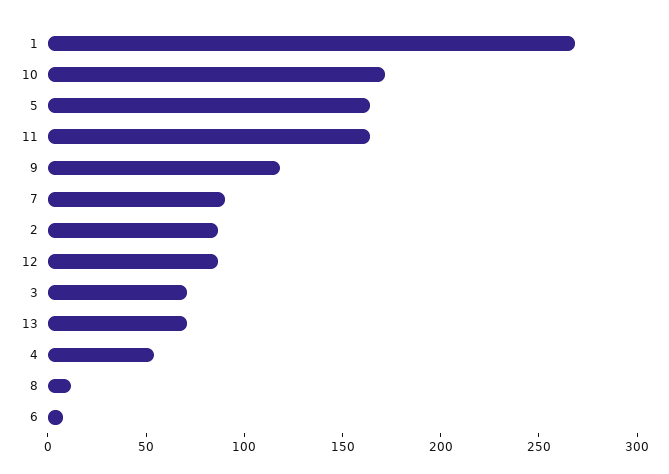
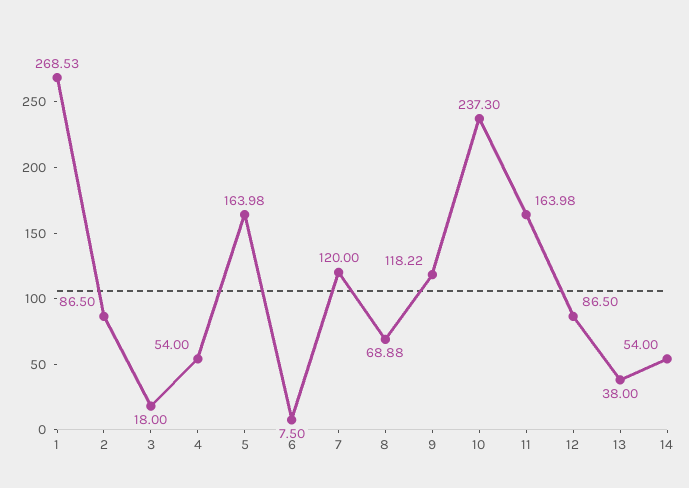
10: 170 -> 237.3
7: 90 -> 120
3: 70 -> 18
13: 70 -> 38
8: 10 -> 68.88
14: none -> 54

